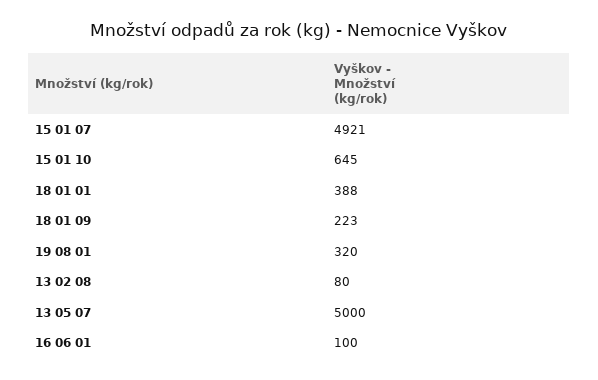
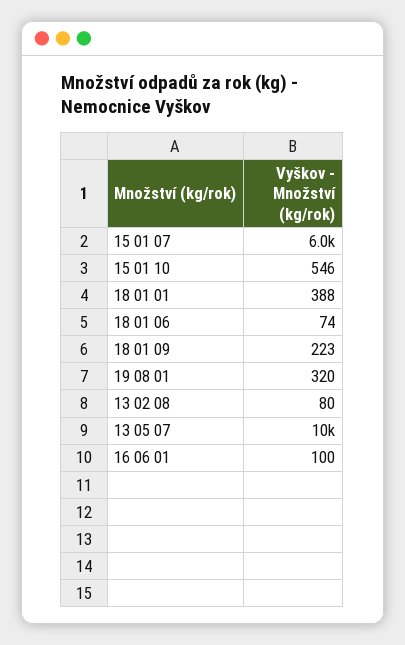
15 01 07: 4921 -> 6000
15 01 10: 645 -> 546
13 05 07: 5000 -> 10000
18 01 06: none -> 74

